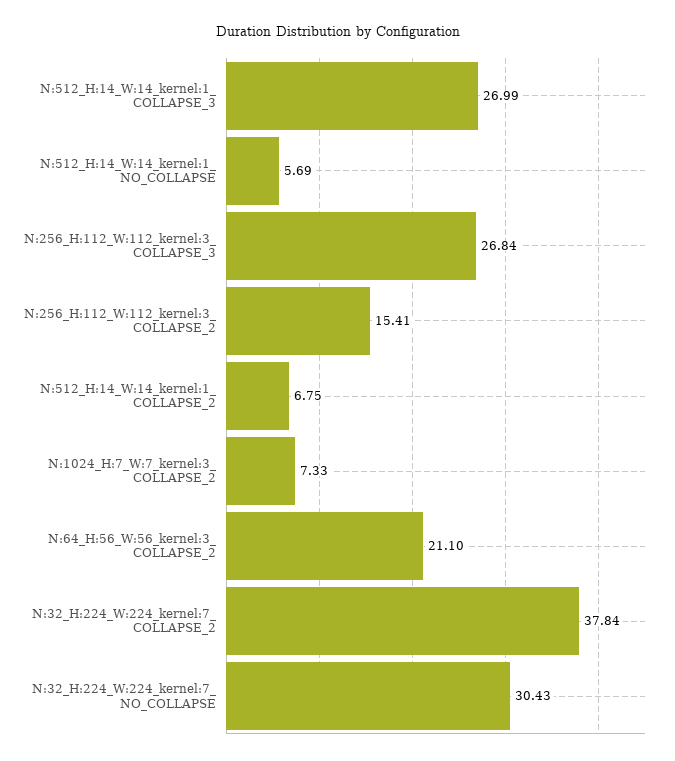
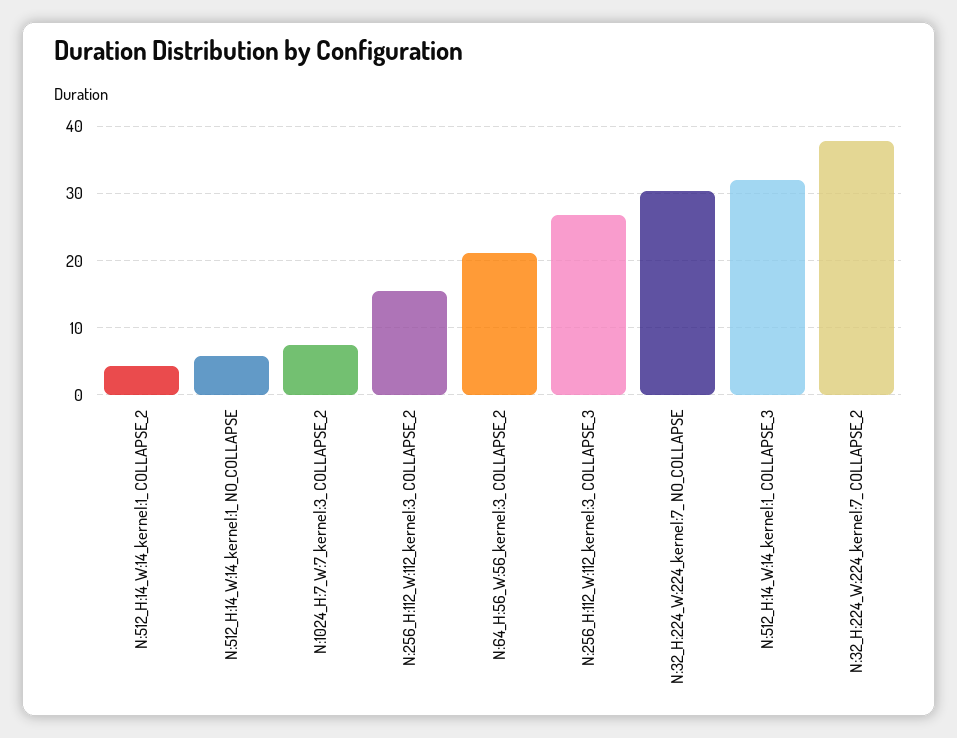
N:512_H:14_W:14_kernel:1_ COLLAPSE_3: 26.99 -> 32
N:512_H:14_W:14_kernel:1_ COLLAPSE_2: 6.75 -> 4

